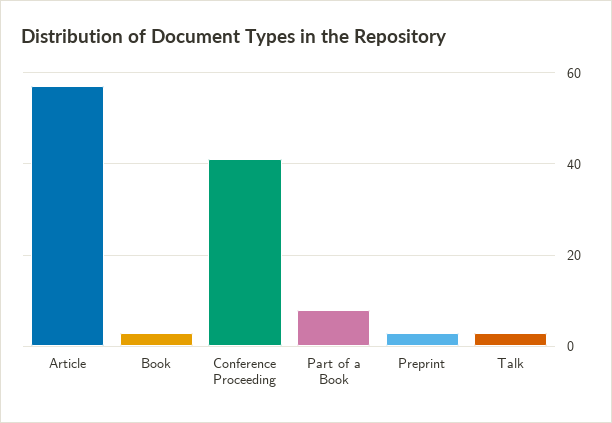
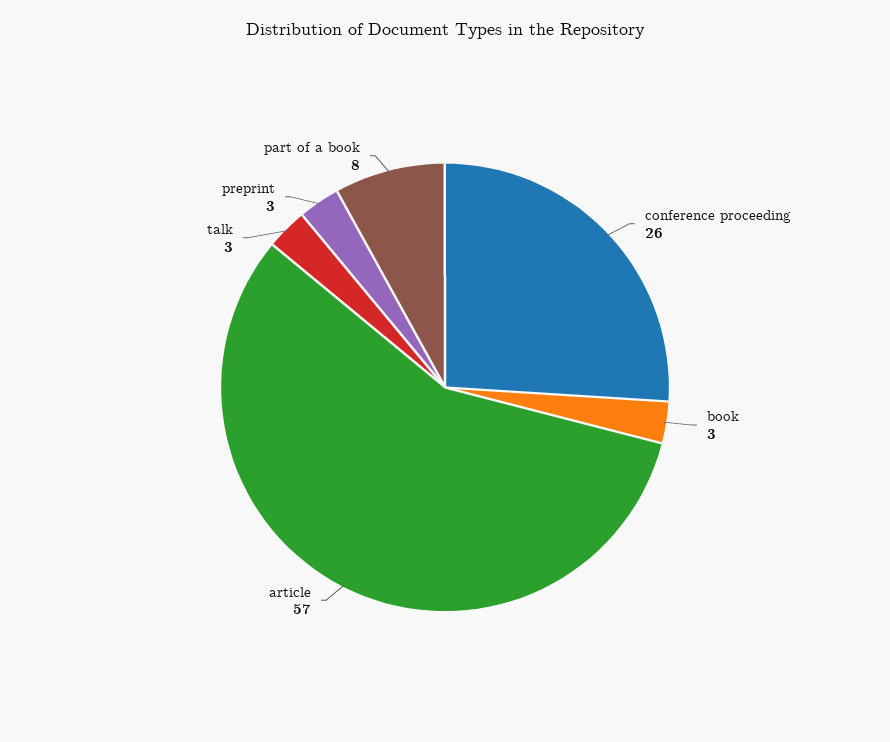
Conference Proceeding: 40 -> 26

